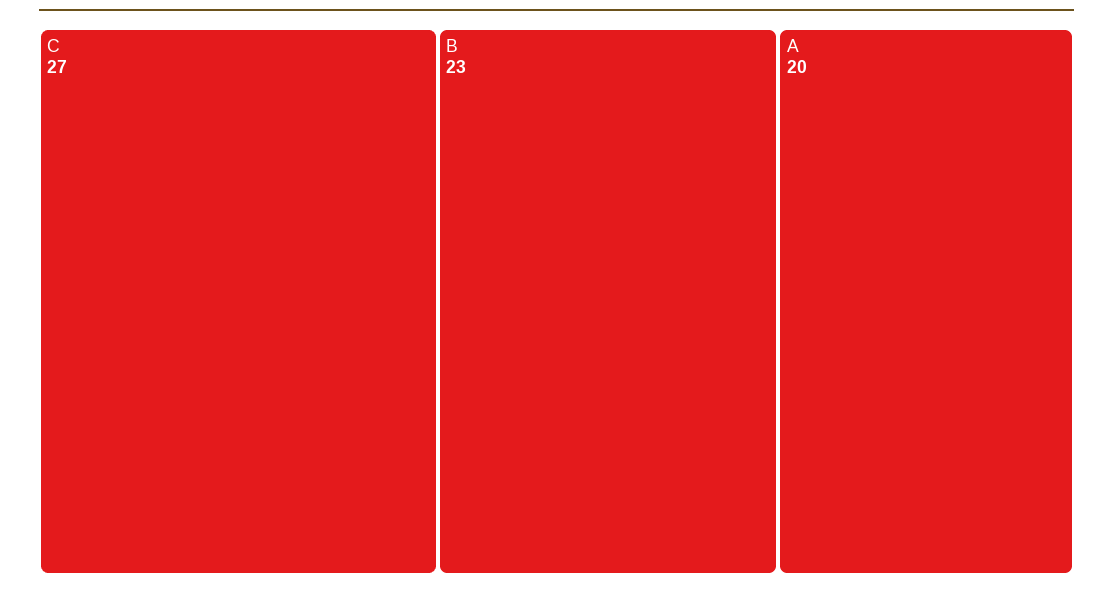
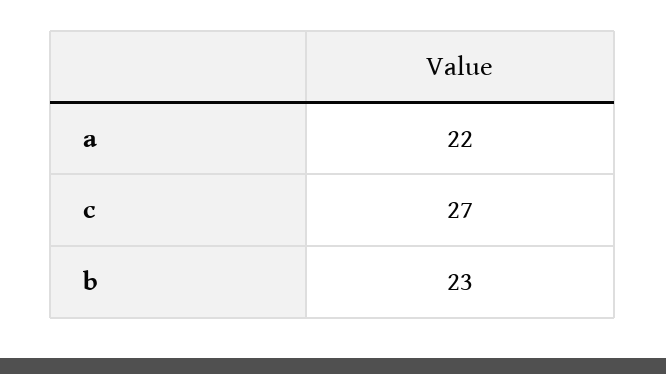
A: 20 -> 22

